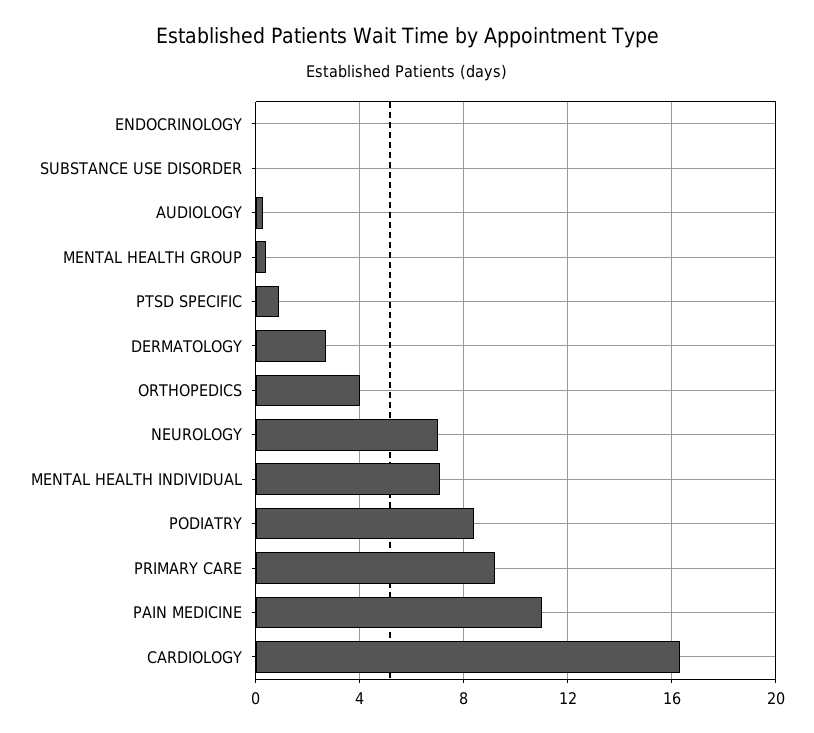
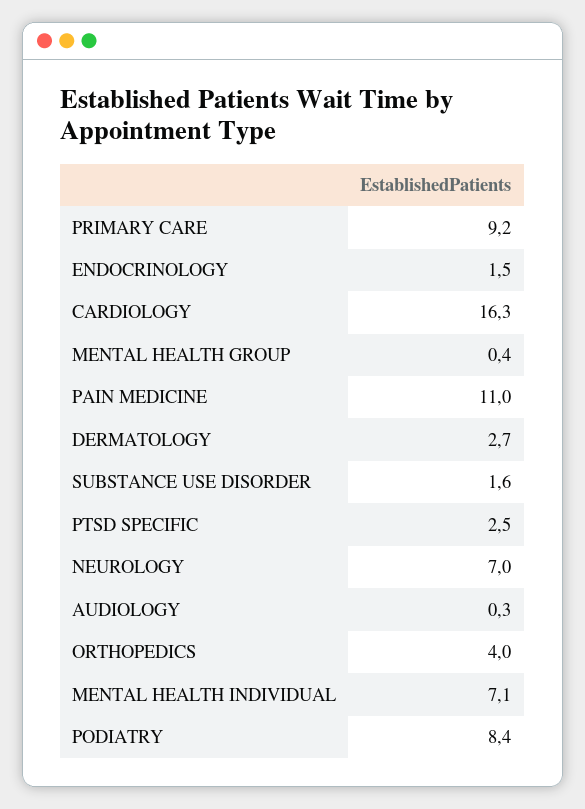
ENDOCRINOLOGY: 0 -> 1.5
SUBSTANCE USE DISORDER: 0 -> 1.6
PTSD SPECIFIC: 1 -> 2.5

